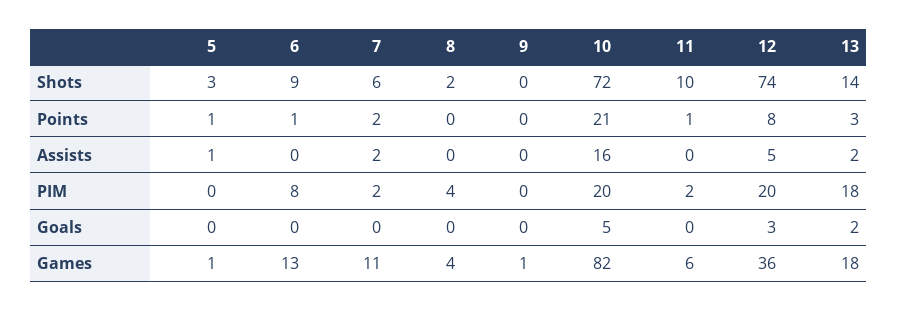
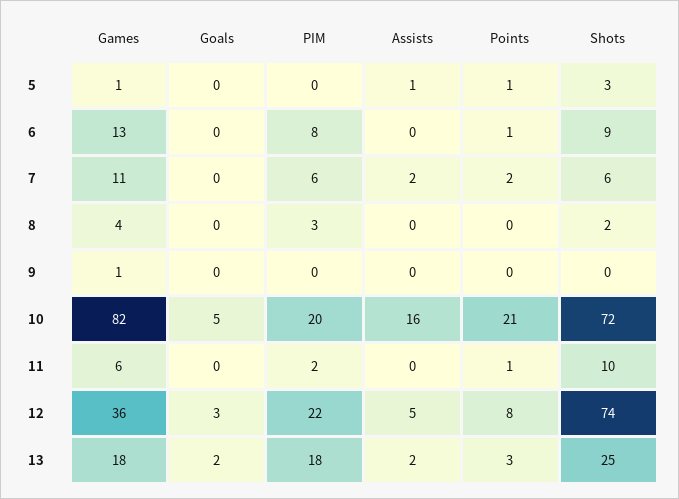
13, Shots: 14 -> 25
7, PIM: 2 -> 6
8, PIM: 4 -> 3
12, PIM: 20 -> 22

